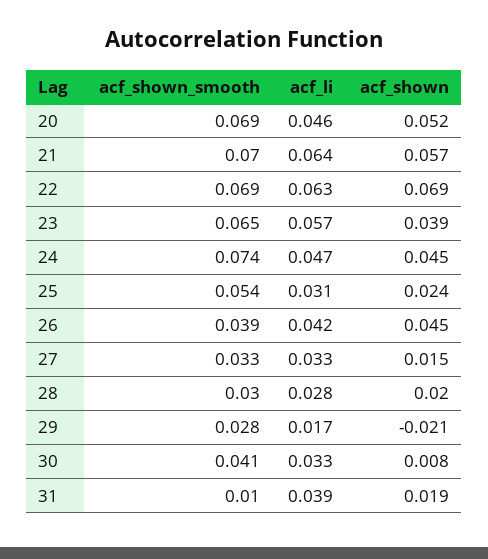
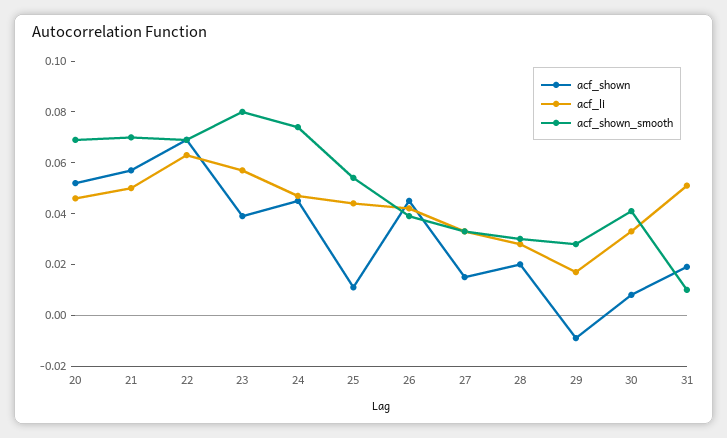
acf_li, 21: 0.064 -> 0.05
acf_shown_smooth, 23: 0.065 -> 0.08
acf_li, 25: 0.031 -> 0.045
acf_shown, 25: 0.024 -> 0.01
acf_shown, 29: -0.021 -> -0.01
acf_li, 31: 0.039 -> 0.05

